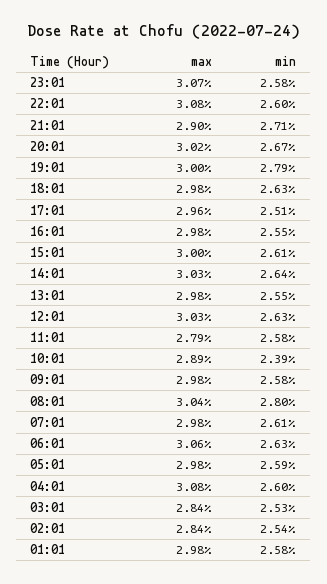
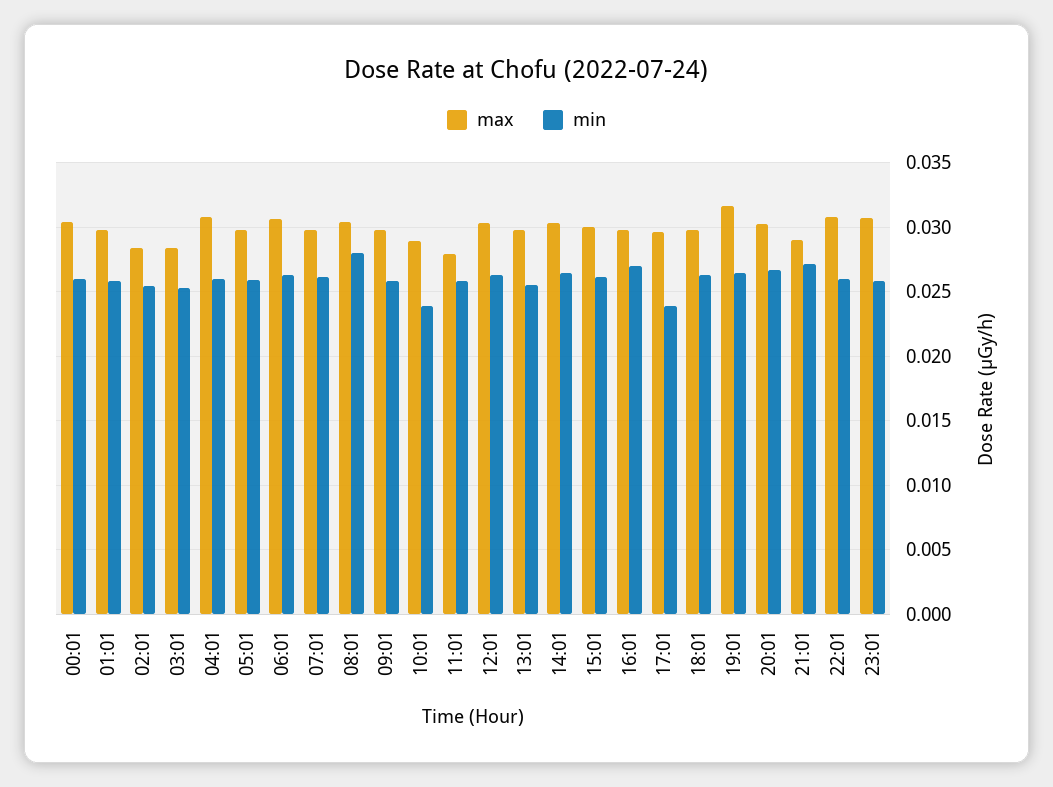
max, 19:01: 0.03 -> 0.0315
min, 19:01: 0.0279 -> 0.0265
min, 17:01: 0.0251 -> 0.024
min, 16:01: 0.0255 -> 0.027
max, 00:01: none -> 0.0305
min, 00:01: none -> 0.026

